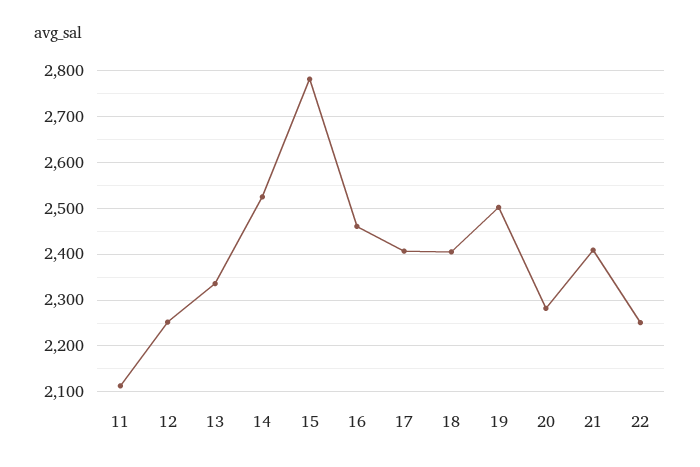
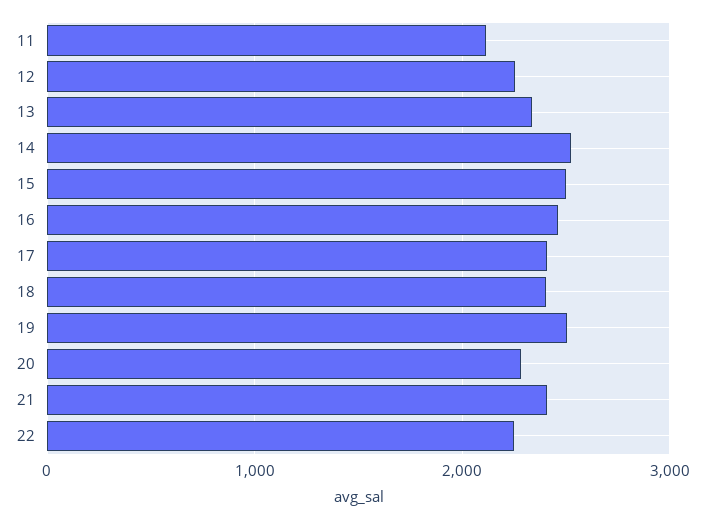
15: 2780 -> 2500

